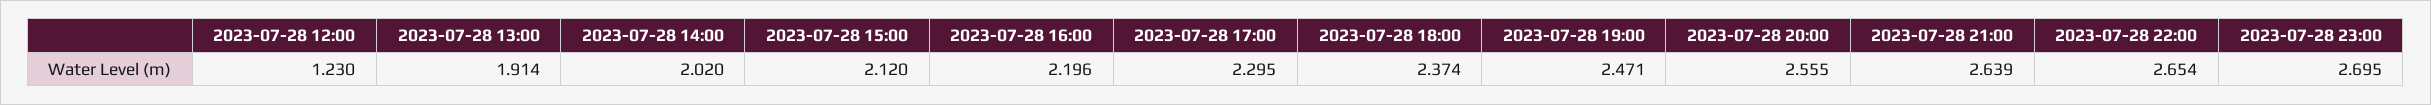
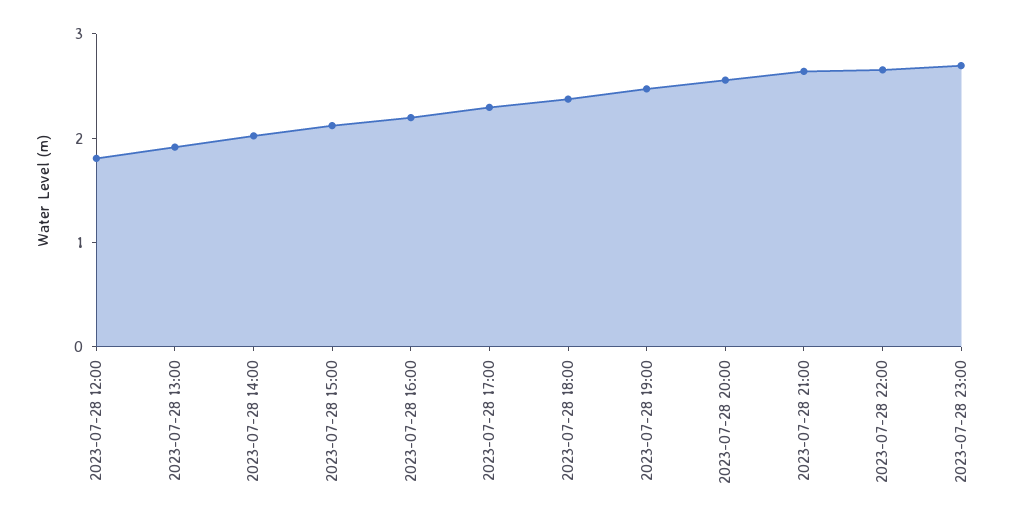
2023-07-28 12:00: 1.23 -> 1.8

